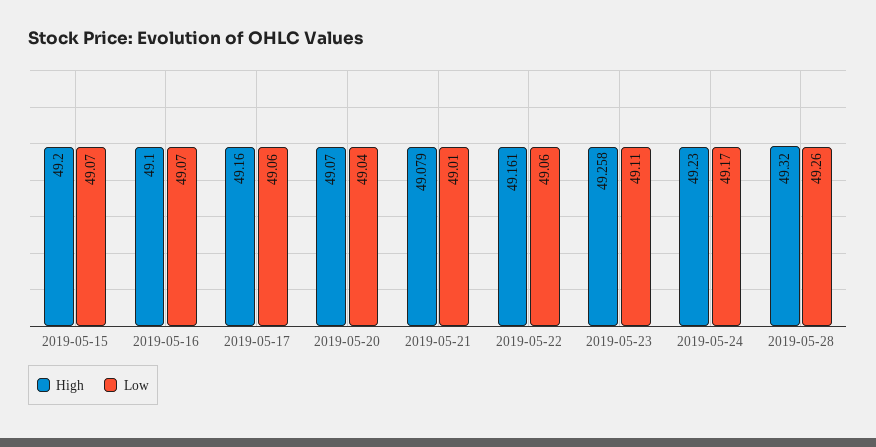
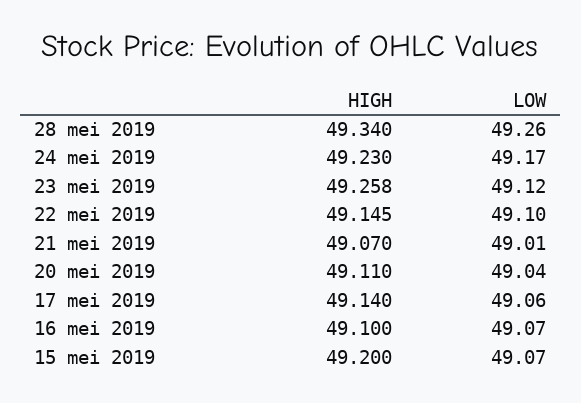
High, 2019-05-17: 49.16 -> 49.14
High, 2019-05-20: 49.07 -> 49.11
High, 2019-05-21: 49.079 -> 49.07
High, 2019-05-22: 49.161 -> 49.145
Low, 2019-05-22: 49.06 -> 49.1
Low, 2019-05-23: 49.11 -> 49.12
High, 2019-05-28: 49.32 -> 49.34

